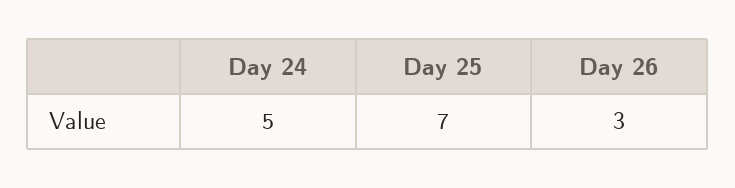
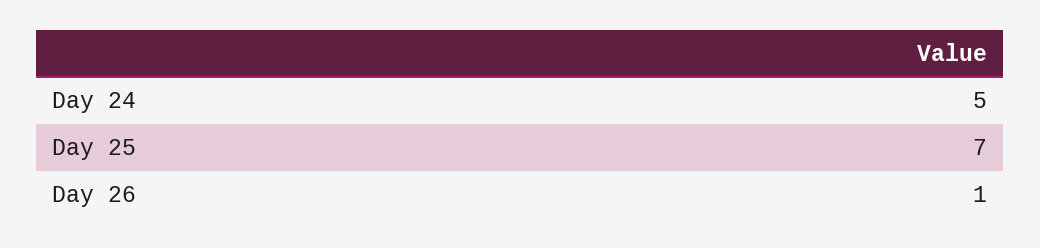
Day 26: 3 -> 1

